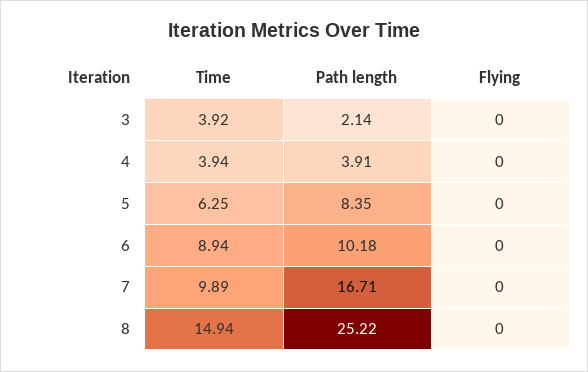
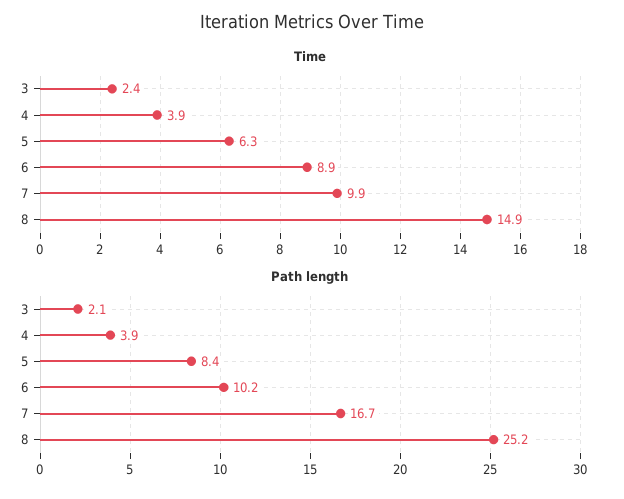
Time, 3: 3.92 -> 2.4
Flying, 3: 0 -> none
Flying, 4: 0 -> none
Flying, 5: 0 -> none
Flying, 6: 0 -> none
Flying, 7: 0 -> none
Flying, 8: 0 -> none

